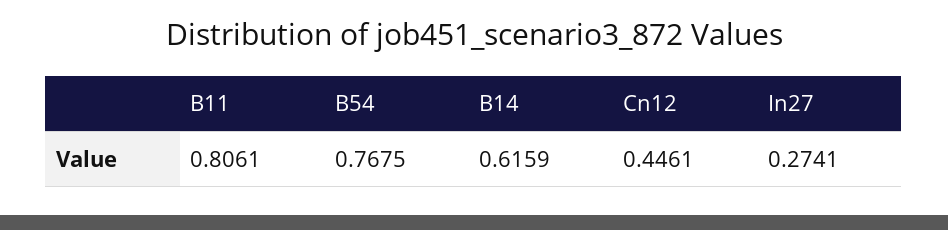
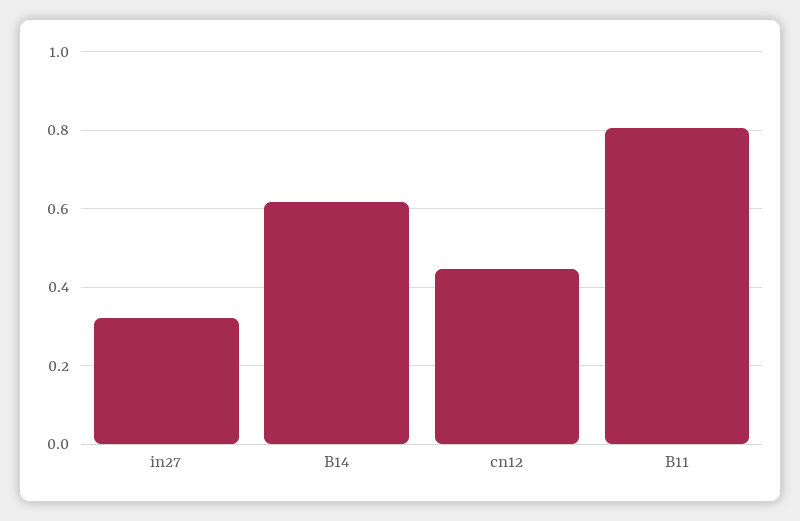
B54: 0.7675 -> none
In27: 0.2741 -> 0.32

